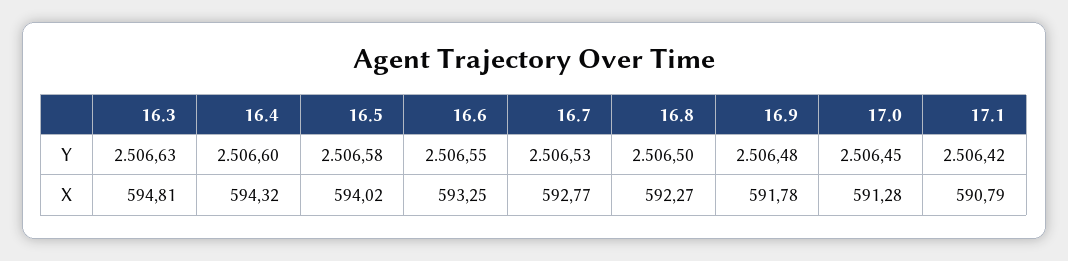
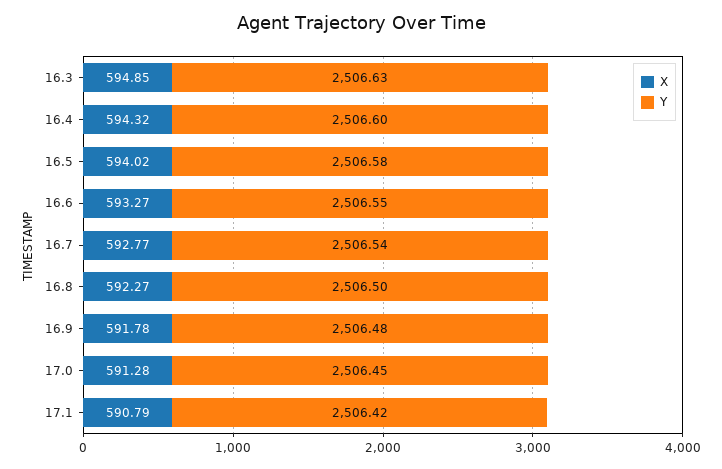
Y, 16.7: 2506.53 -> 2506.54
X, 16.3: 594.81 -> 594.85
X, 16.6: 593.25 -> 593.27

